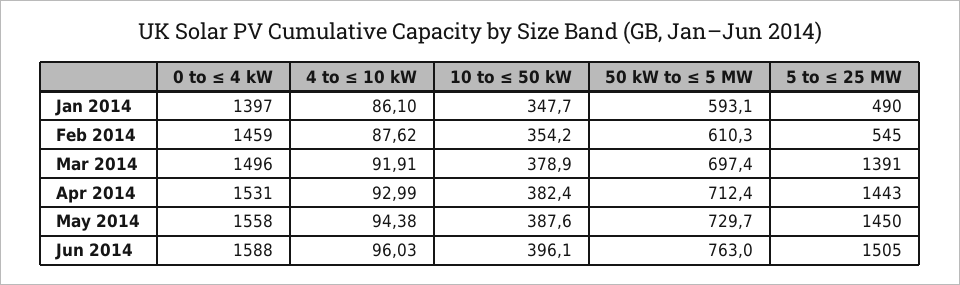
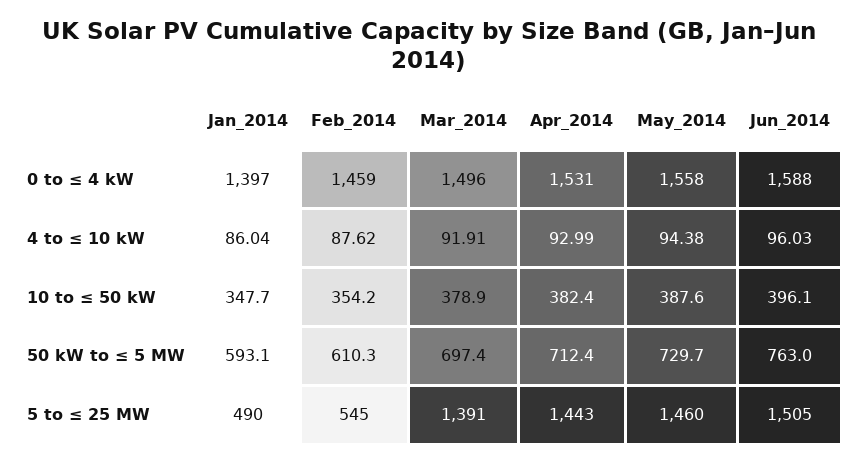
4 to ≤ 10 kW, Jan 2014: 86.1 -> 86.04
5 to ≤ 25 MW, May 2014: 1450 -> 1460

